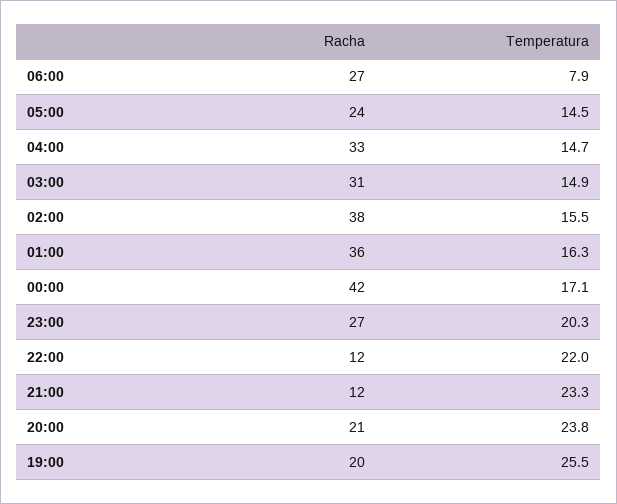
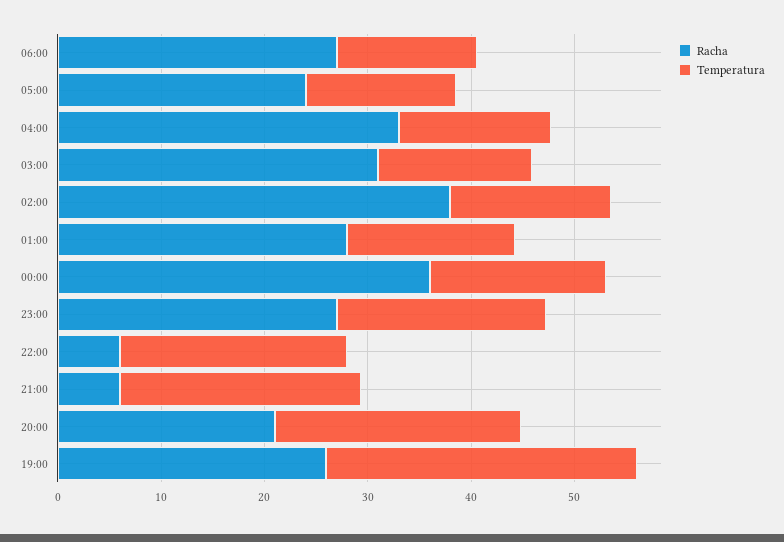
Temperatura, 06:00: 7.9 -> 14
Racha, 01:00: 36 -> 28
Racha, 00:00: 42 -> 36
Racha, 22:00: 12 -> 6
Racha, 21:00: 12 -> 6
Racha, 19:00: 20 -> 26
Temperatura, 19:00: 25.5 -> 30

